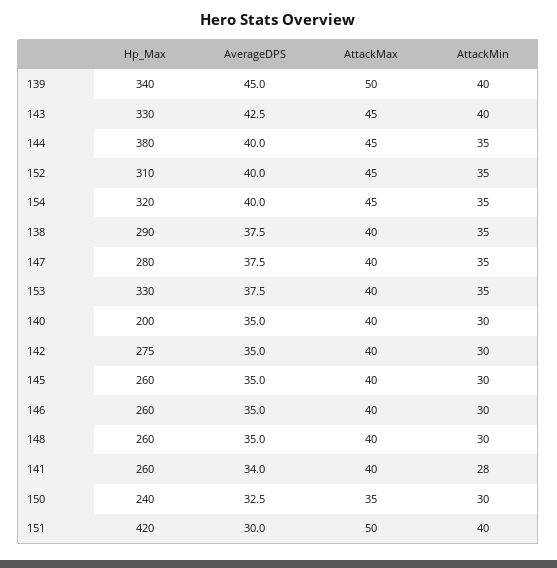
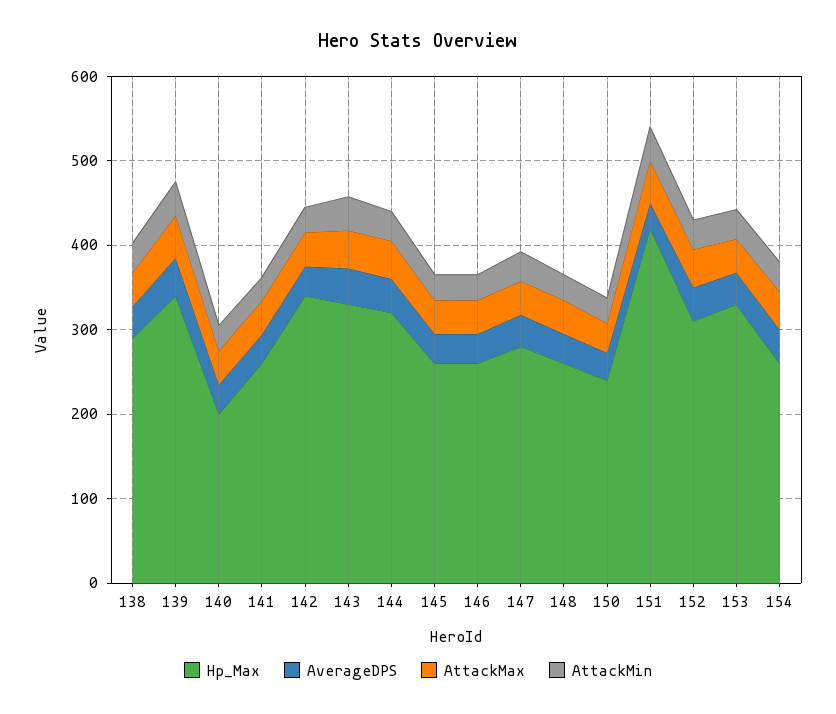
Hp_Max, 144: 380 -> 320
Hp_Max, 154: 320 -> 260
Hp_Max, 142: 275 -> 340

